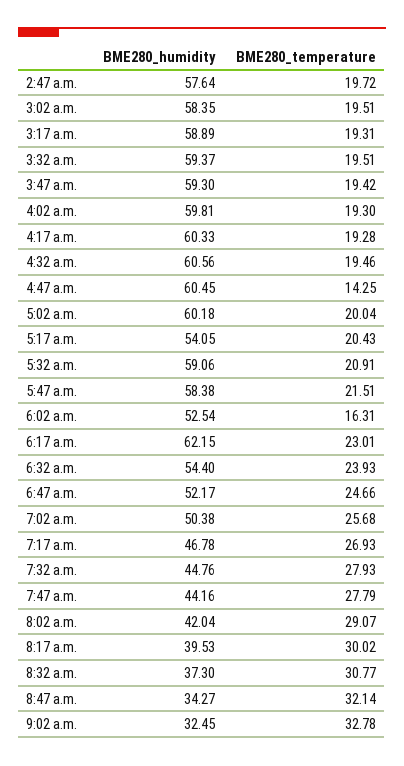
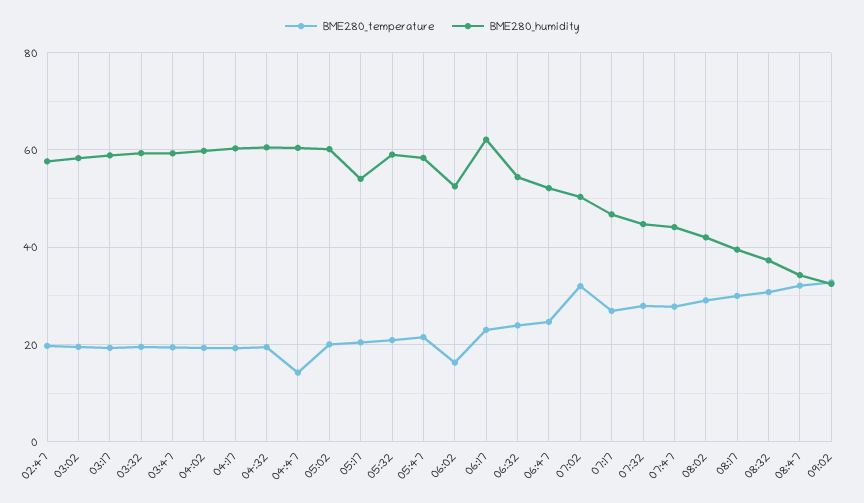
BME280_temperature, 7:02 a.m.: 25.68 -> 32

